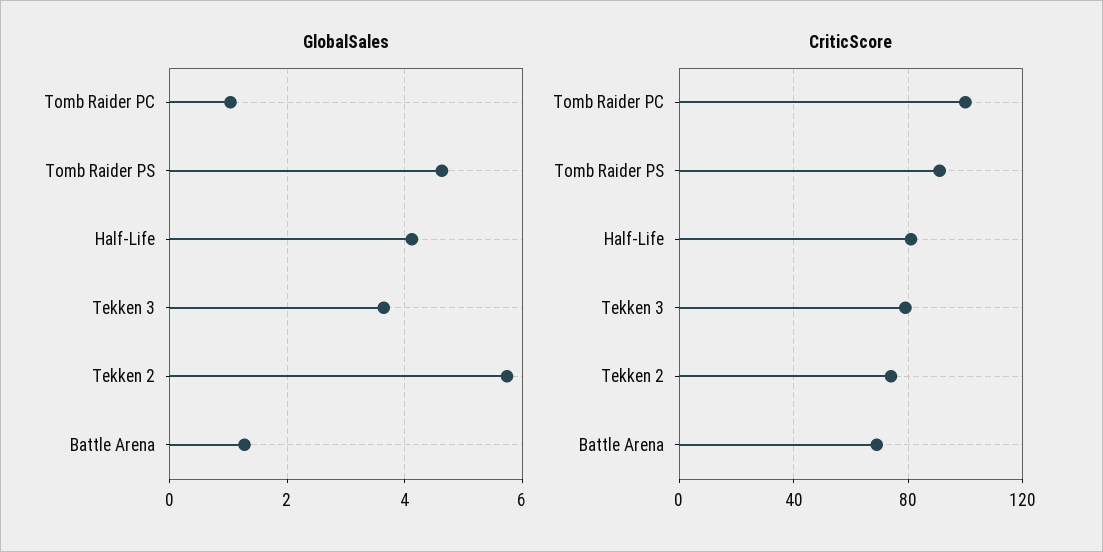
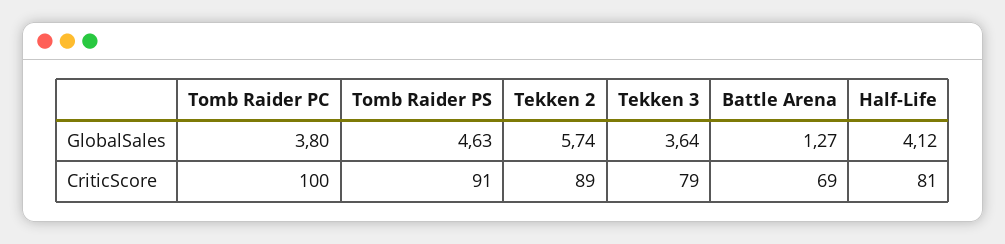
GlobalSales, Tomb Raider PC: 1 -> 3.8
CriticScore, Tekken 2: 75 -> 89

